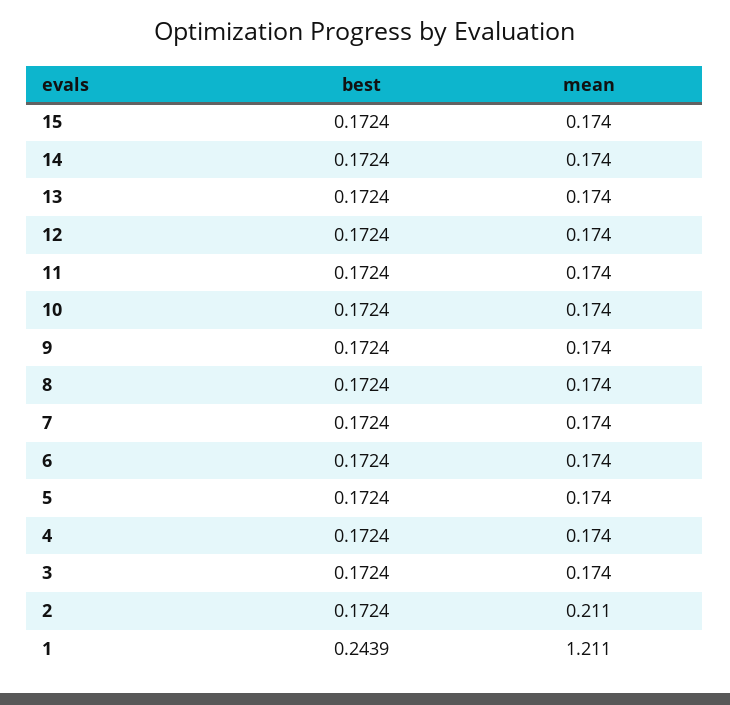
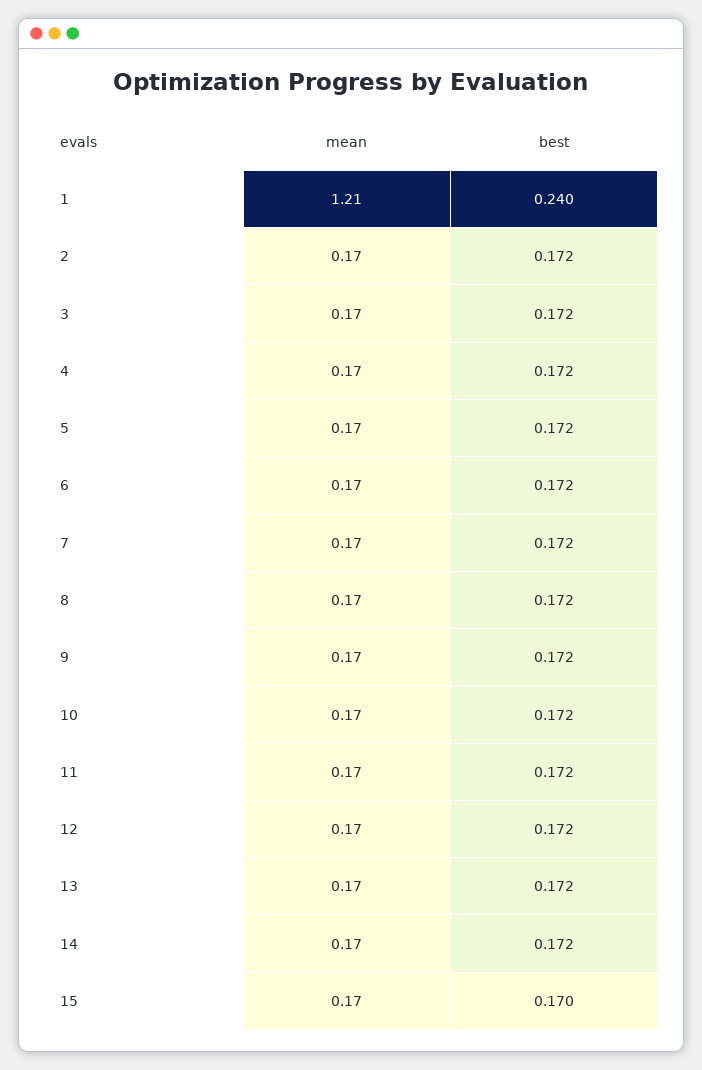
best, 15: 0.1724 -> 0.17
mean, 2: 0.211 -> 0.17
best, 1: 0.2439 -> 0.24

